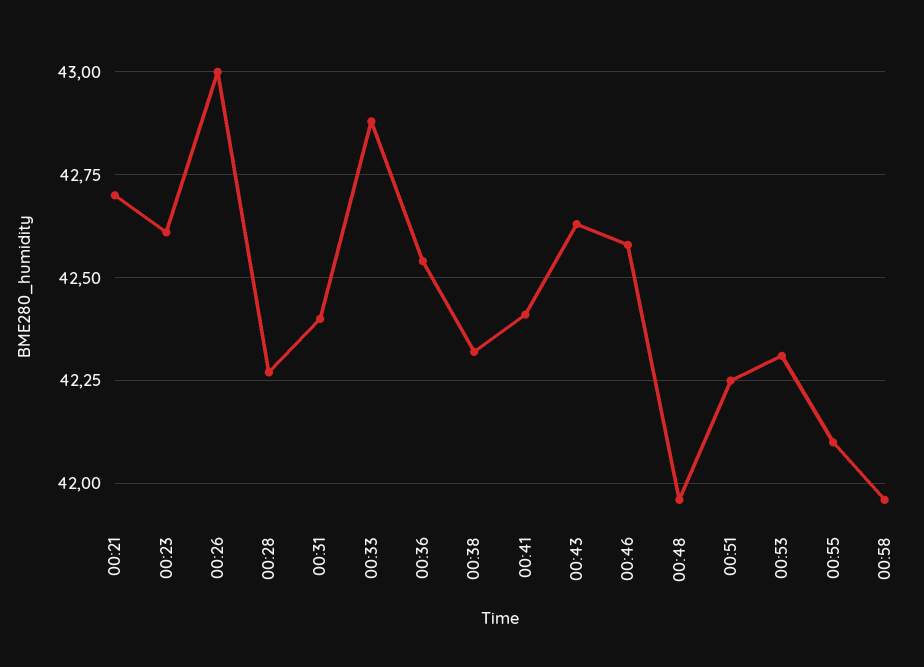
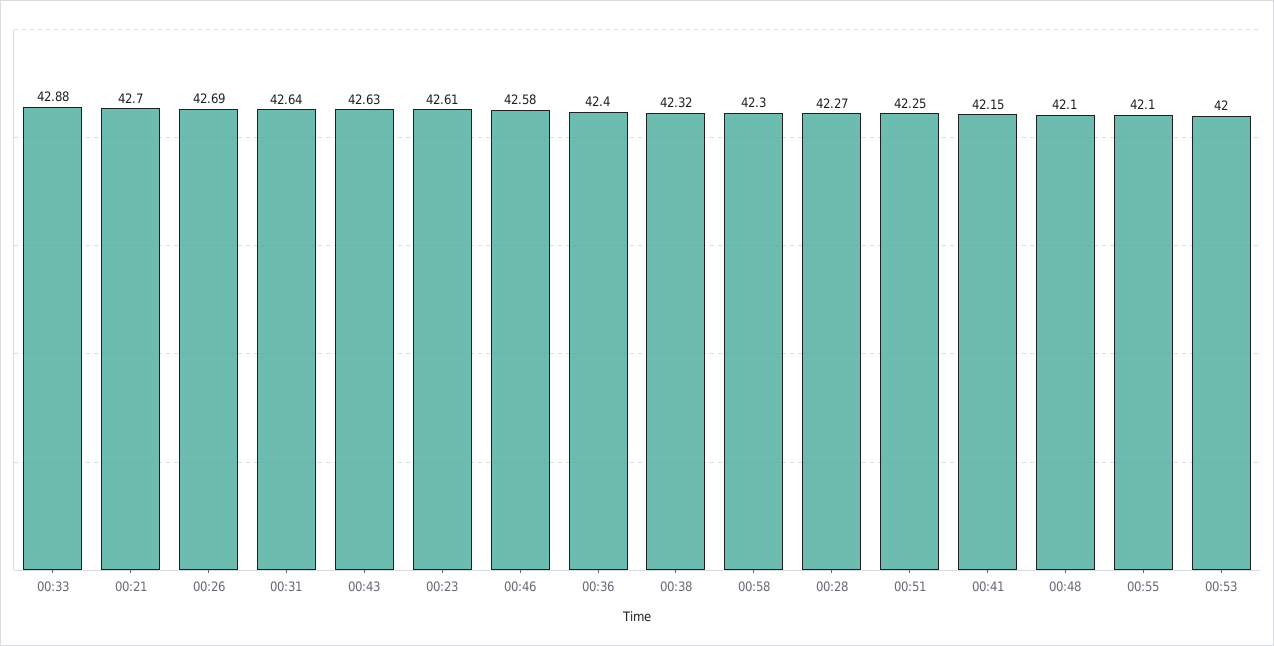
00:26: 43 -> 42.69
00:31: 42.4 -> 42.64
00:36: 42.55 -> 42.4
00:41: 42.4 -> 42.15
00:48: 41.95 -> 42.1
00:53: 42.3 -> 42
00:58: 41.95 -> 42.3

